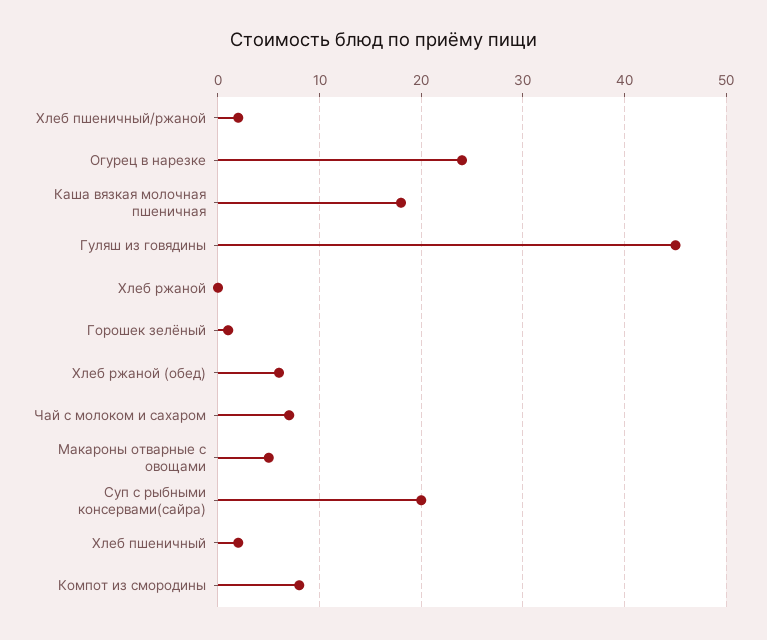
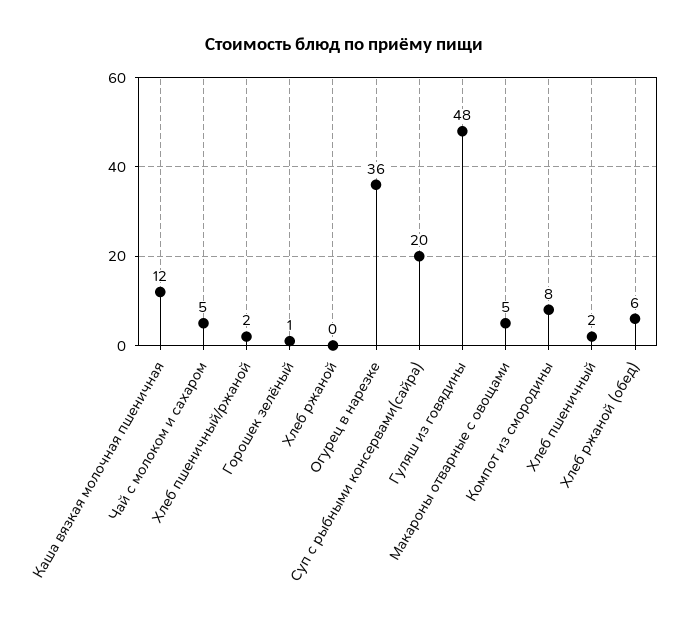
Огурец в нарезке: 24 -> 36
Каша вязкая молочная пшеничная: 18 -> 12
Гуляш из говядины: 45 -> 48
Чай с молоком и сахаром: 7 -> 5

